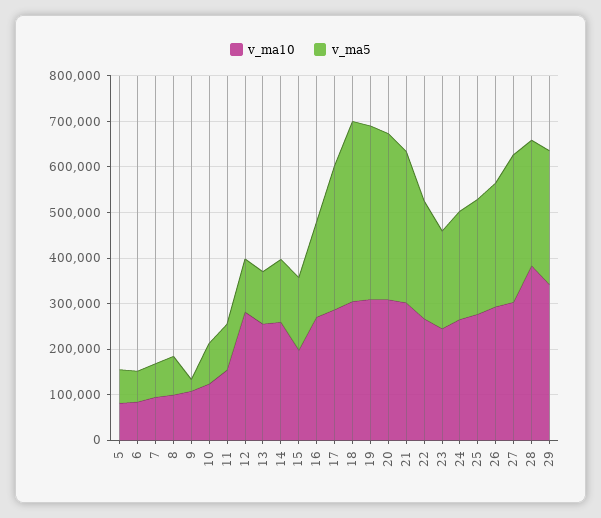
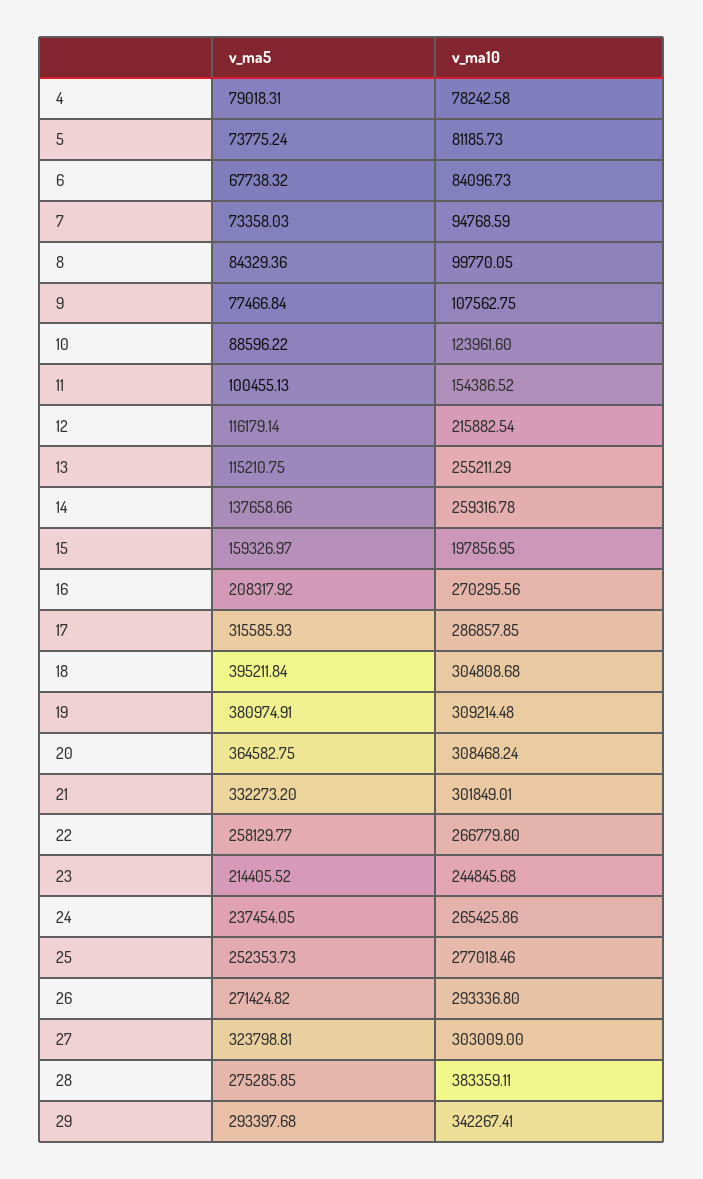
v_ma5, 9: 20000 -> 77466.84
v_ma10, 12: 280000 -> 215882.54
v_ma5, 4: none -> 79018.31
v_ma10, 4: none -> 78242.58

